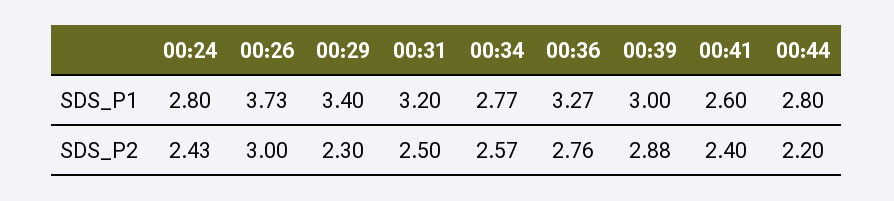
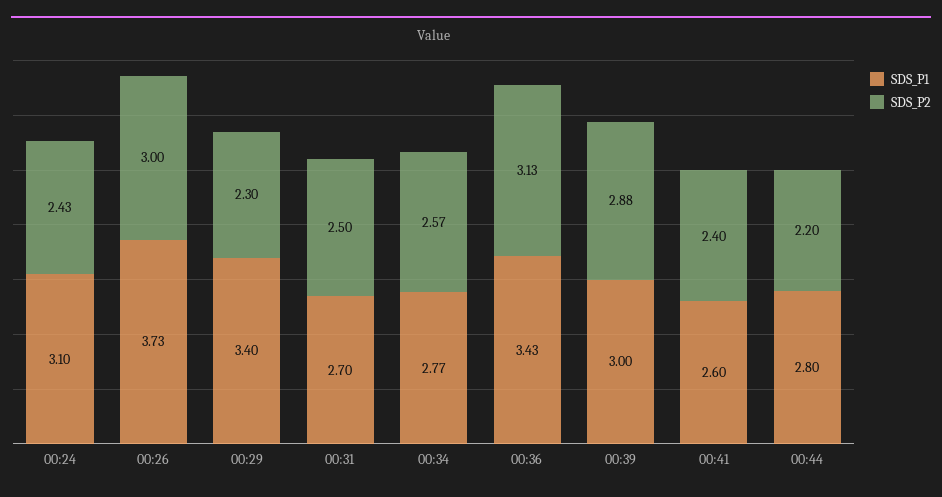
SDS_P1, 00:24: 2.8 -> 3.1
SDS_P1, 00:31: 3.2 -> 2.7
SDS_P1, 00:36: 3.27 -> 3.43
SDS_P2, 00:36: 2.76 -> 3.13

